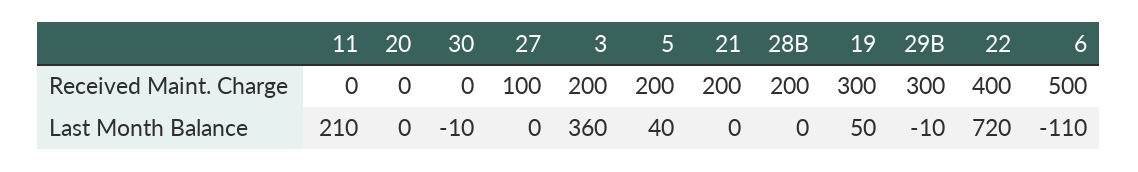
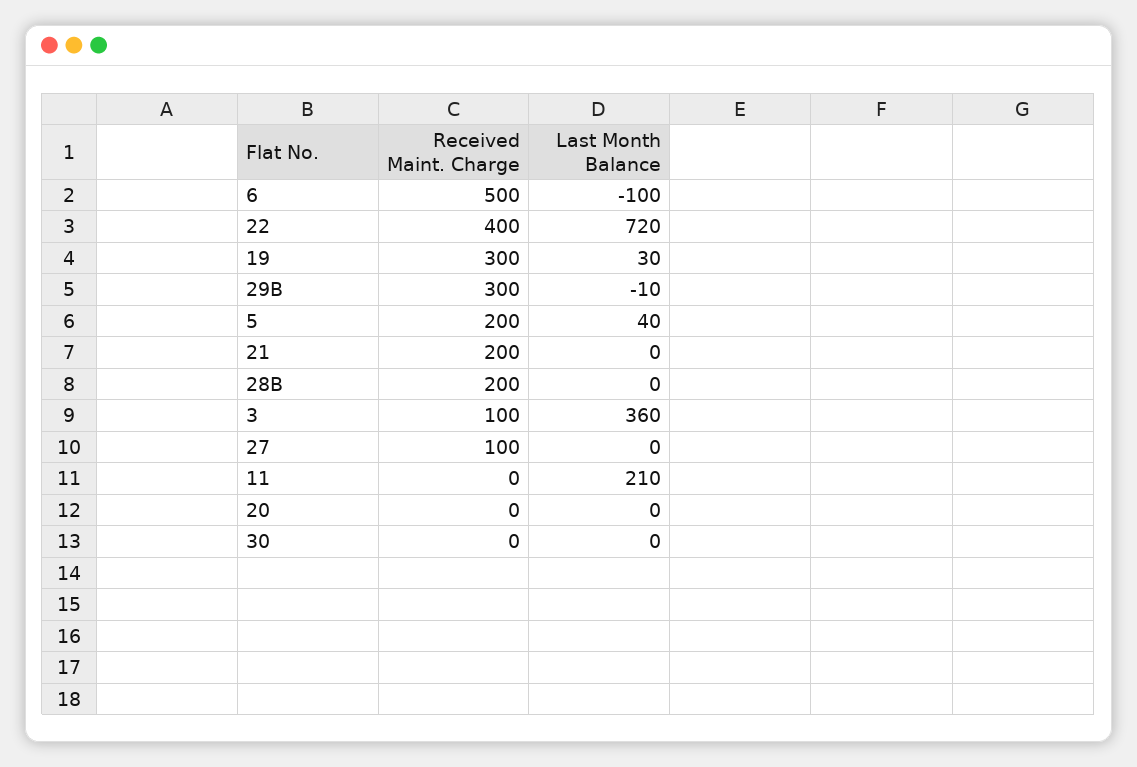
3, Received Maint. Charge: 200 -> 100
30, Last Month Balance: -10 -> 0
19, Last Month Balance: 50 -> 30
6, Last Month Balance: -110 -> -100

